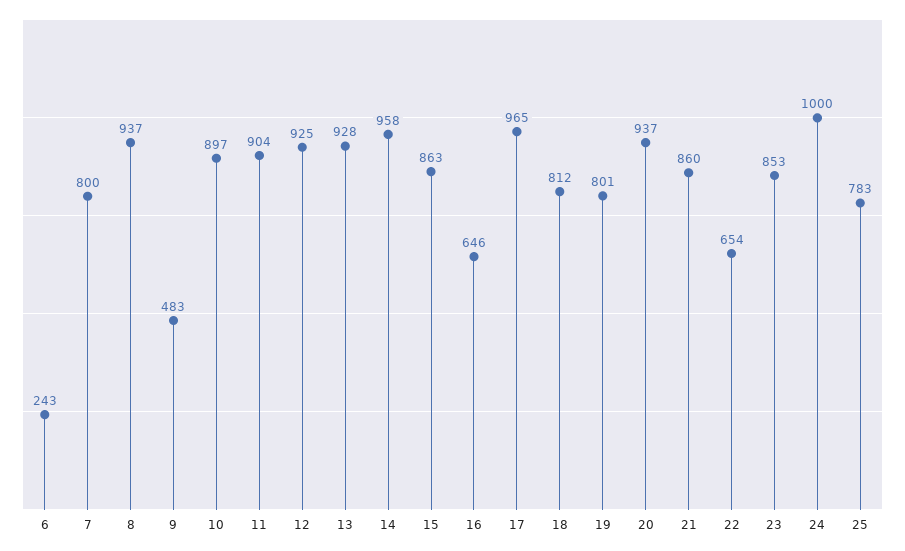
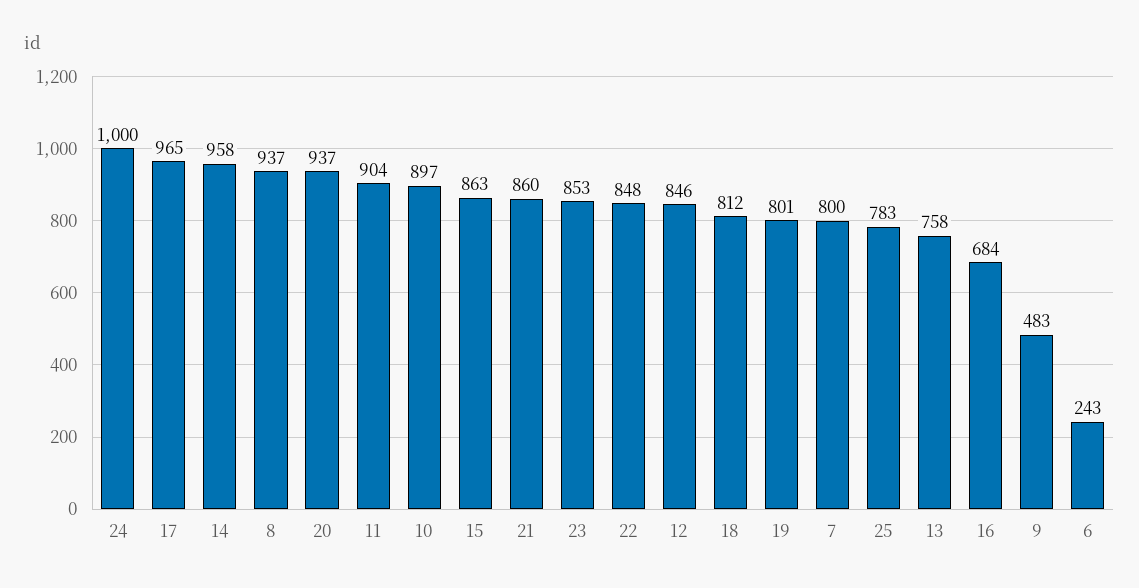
12: 925 -> 846
13: 928 -> 758
16: 646 -> 684
22: 654 -> 848

